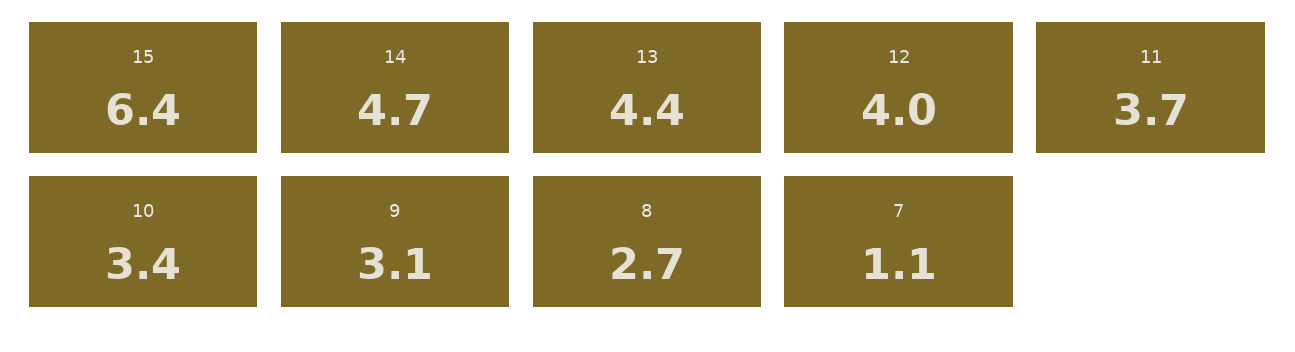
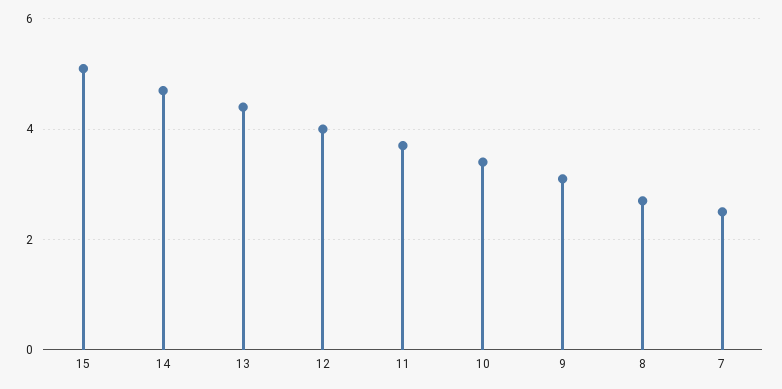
15: 6.4 -> 5
7: 1.1 -> 2.5

